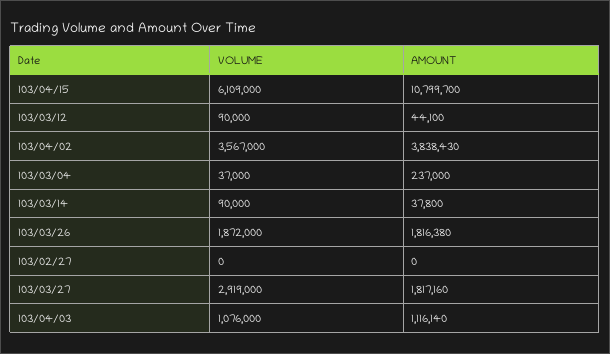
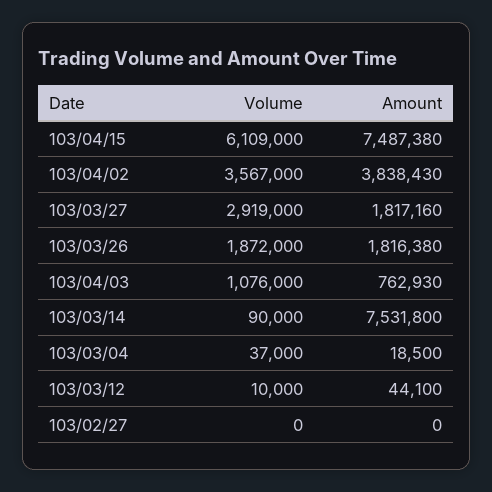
AMOUNT, 103/04/15: 10799700 -> 7487380
VOLUME, 103/03/12: 90000 -> 10000
AMOUNT, 103/03/04: 237000 -> 18500
AMOUNT, 103/03/14: 37800 -> 7531800
AMOUNT, 103/04/03: 1116140 -> 762930

